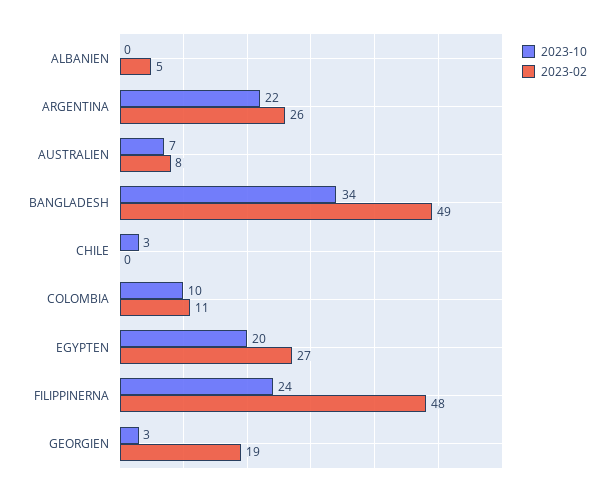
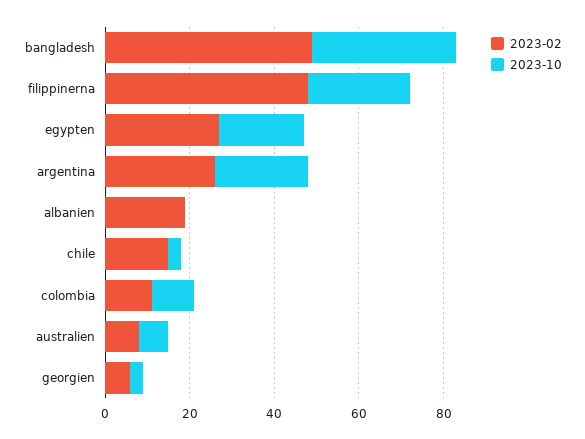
2023-02, ALBANIEN: 5 -> 20
2023-02, CHILE: 0 -> 15
2023-02, GEORGIEN: 19 -> 5

